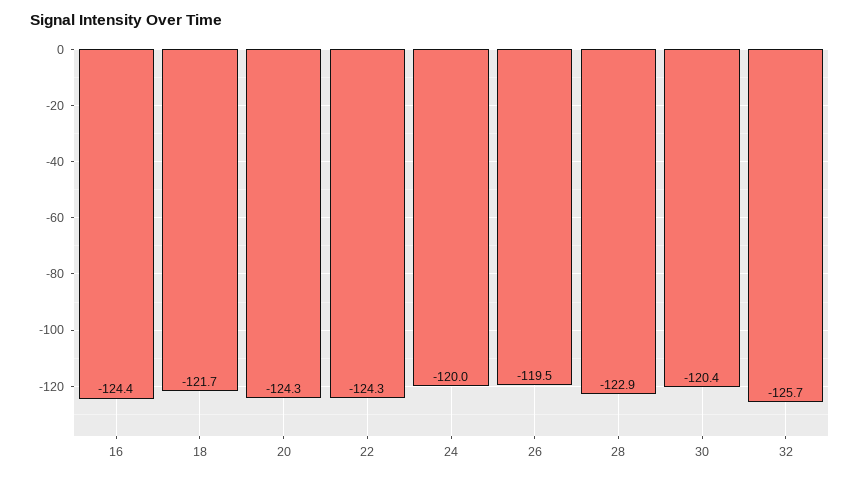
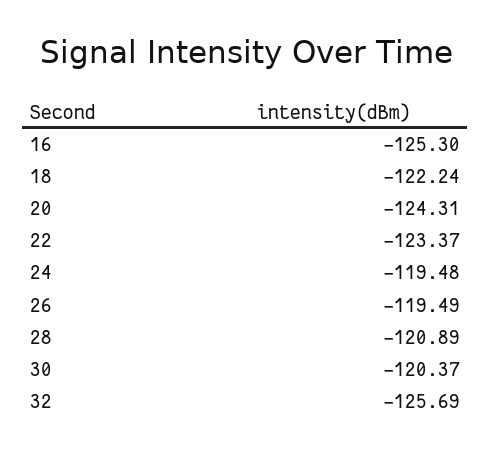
16: -124.4 -> -125.3
18: -121.7 -> -122.24
22: -124.3 -> -123.37
24: -120 -> -119.48
28: -122.9 -> -120.89

